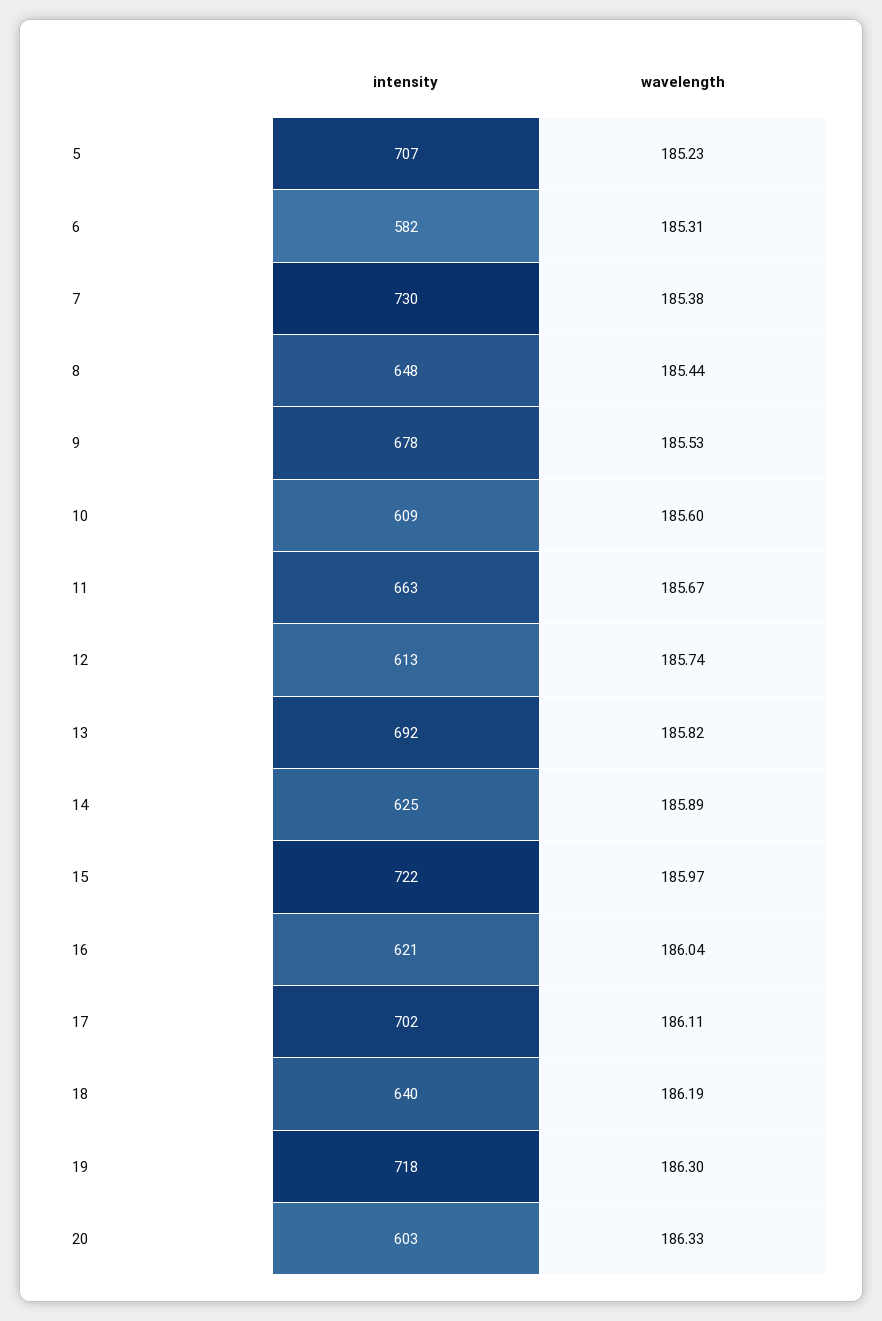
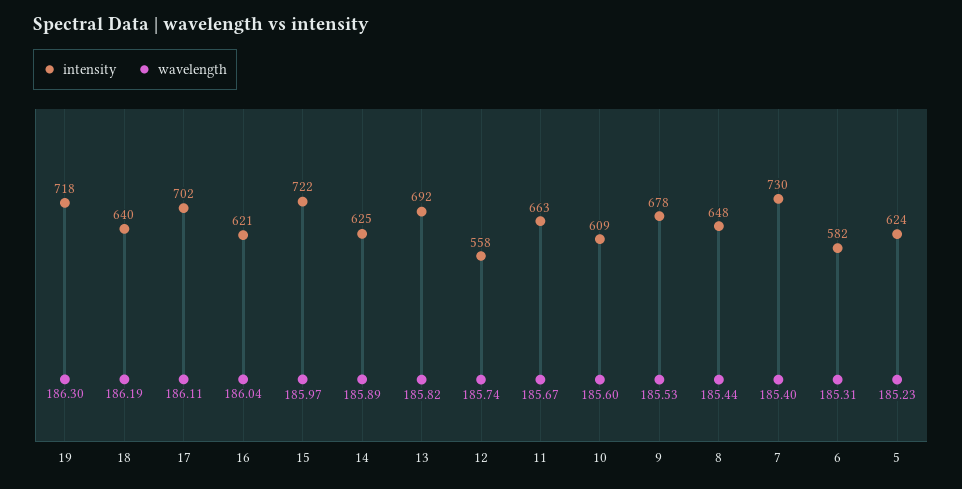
intensity, 5: 707 -> 624
wavelength, 7: 185.38 -> 185.4
intensity, 12: 613 -> 558
intensity, 20: 603 -> none
wavelength, 20: 186.33 -> none

